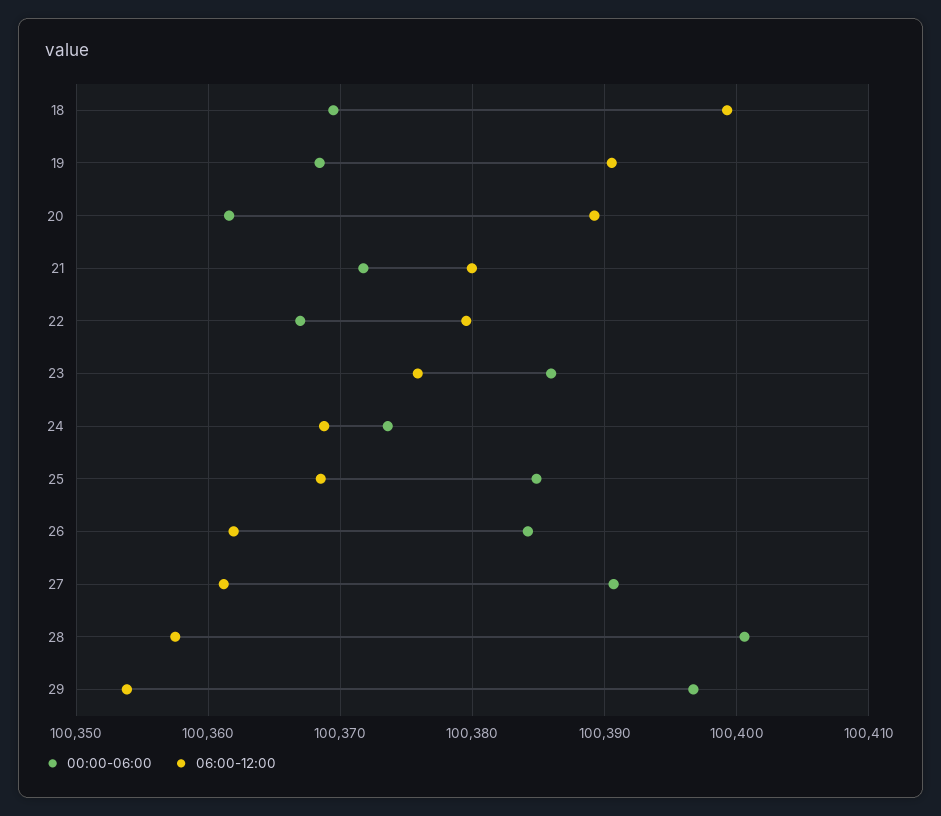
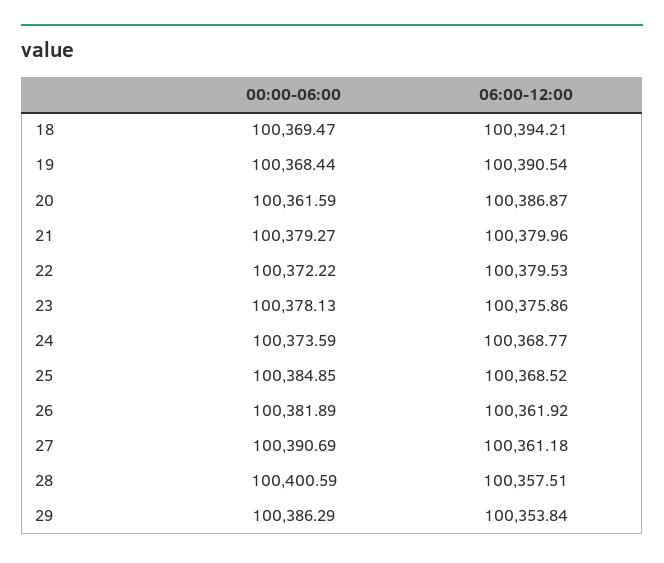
06:00-12:00, 18: 100399 -> 100394.21
06:00-12:00, 20: 100389 -> 100386.87
00:00-06:00, 21: 100372 -> 100379.27
00:00-06:00, 22: 100367 -> 100372.22
00:00-06:00, 23: 100386 -> 100378.13
00:00-06:00, 26: 100384 -> 100381.89
00:00-06:00, 29: 100397 -> 100386.29

